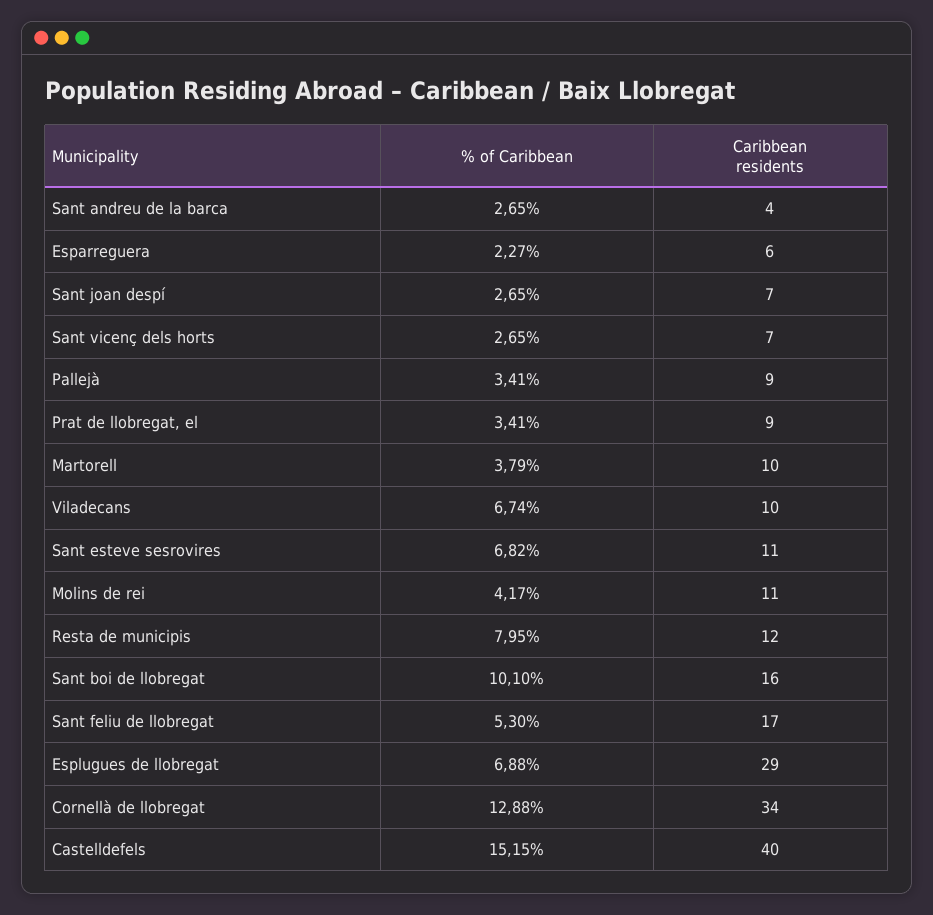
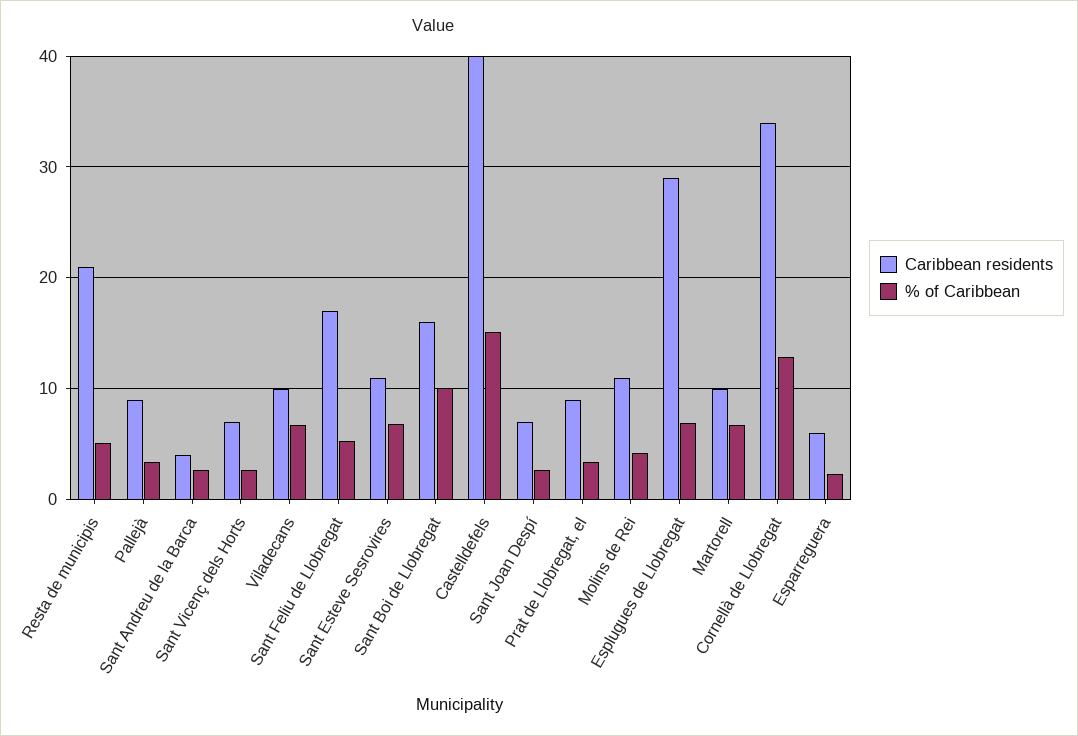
% of Caribbean, Martorell: 3.79 -> 7
% of Caribbean, Resta de municipis: 7.95 -> 5
Caribbean residents, Resta de municipis: 12 -> 21

